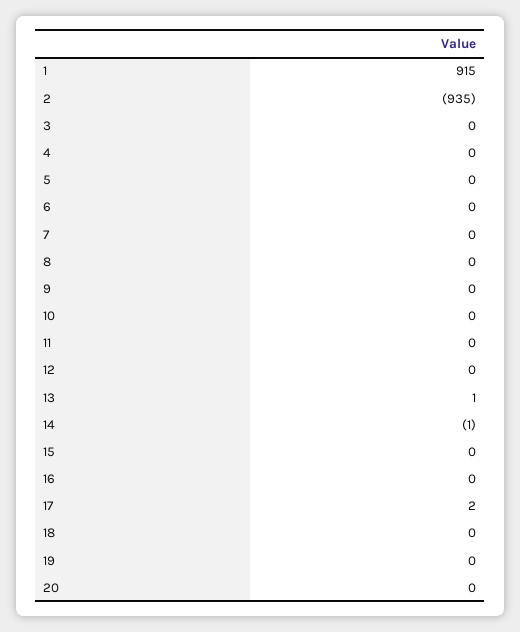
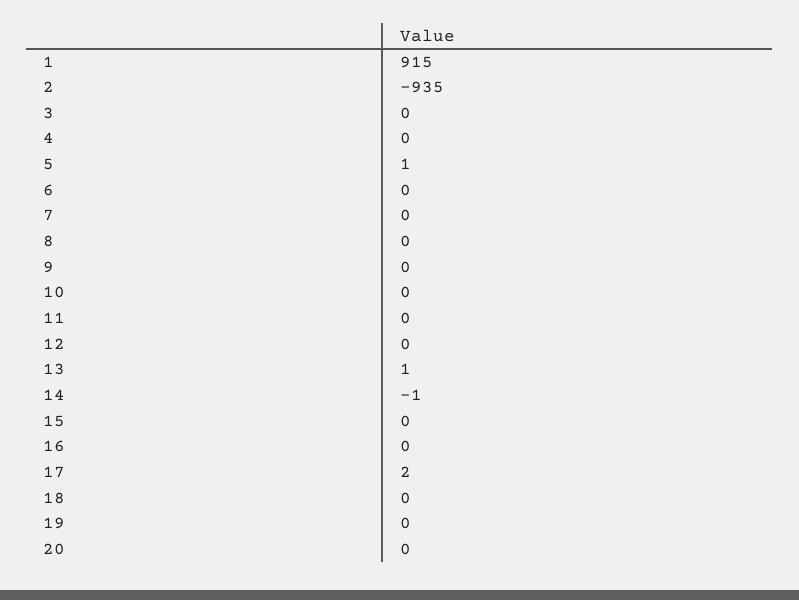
5: 0 -> 1

